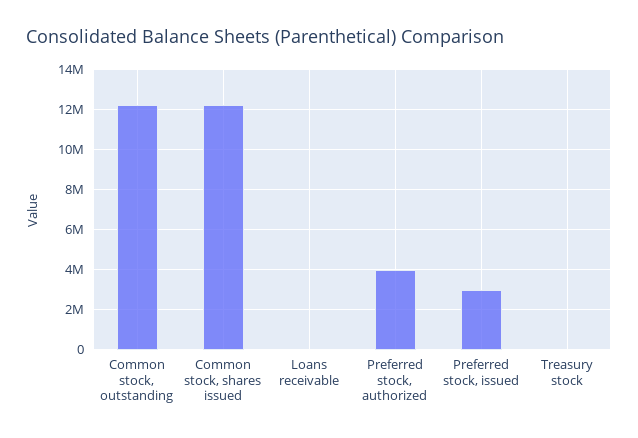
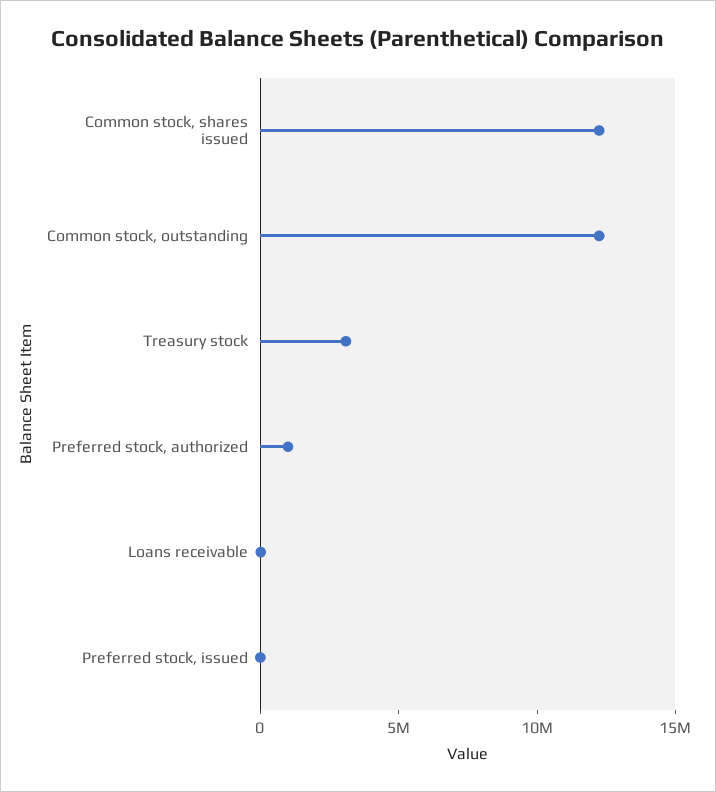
Preferred stock, authorized: 4000000 -> 1000000
Preferred stock, issued: 3000000 -> 0
Treasury stock: 0 -> 3000000

